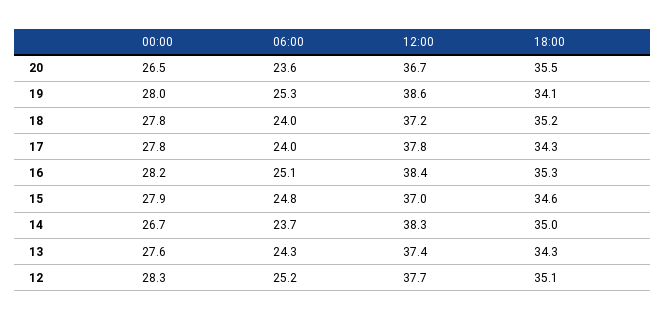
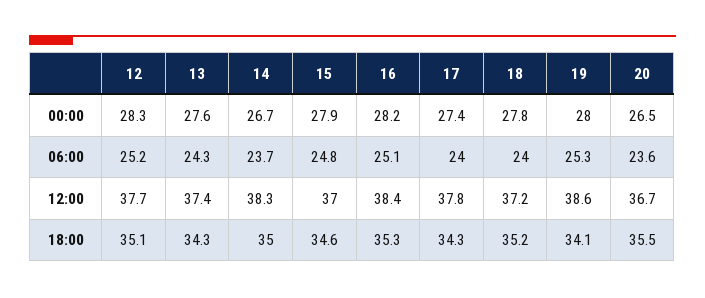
00:00, 17: 27.8 -> 27.4

